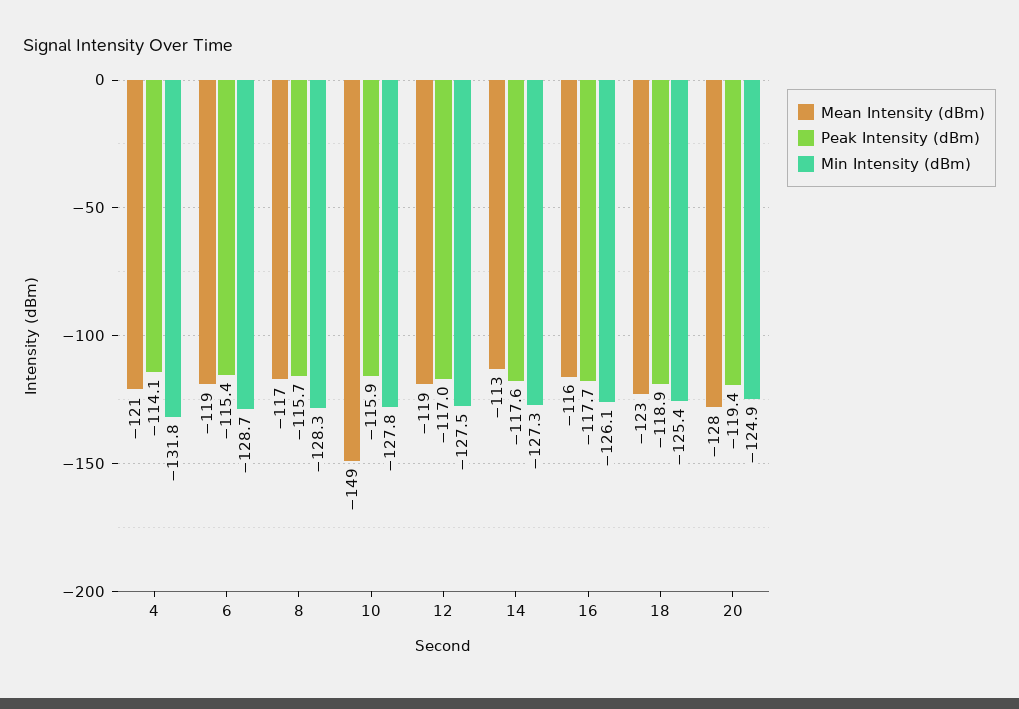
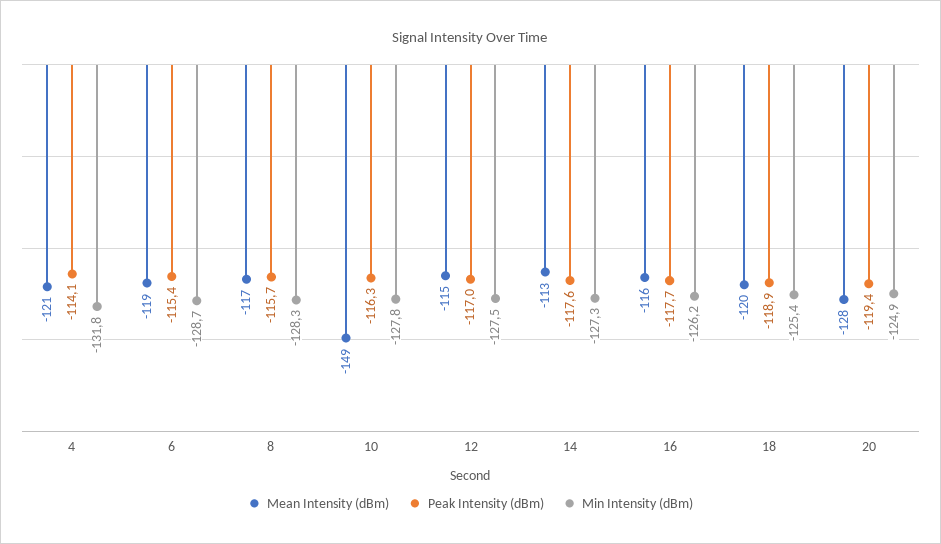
Peak Intensity (dBm), 10: -115.9 -> -116.3
Mean Intensity (dBm), 12: -119 -> -115
Min Intensity (dBm), 16: -126.1 -> -126.2
Mean Intensity (dBm), 18: -123 -> -120

